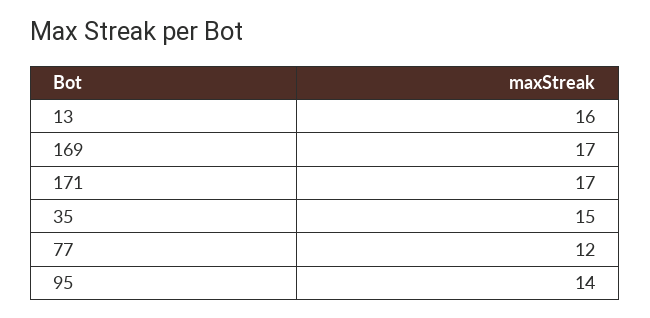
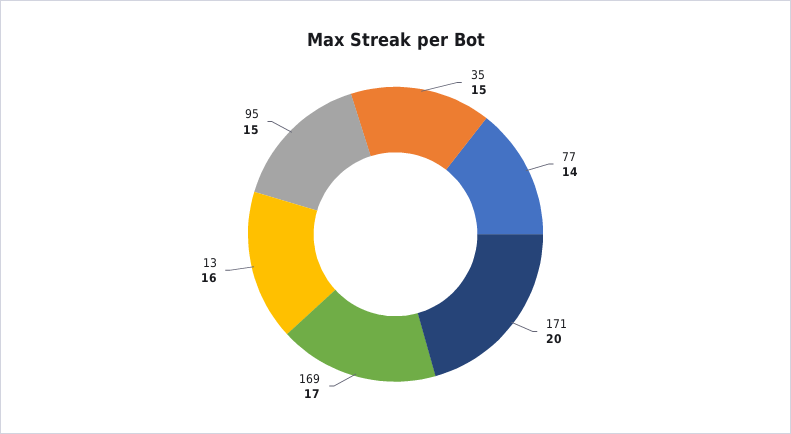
171: 17 -> 20
77: 12 -> 14
95: 14 -> 15

